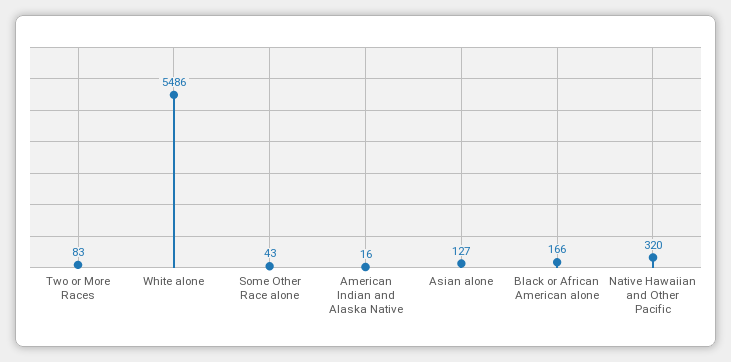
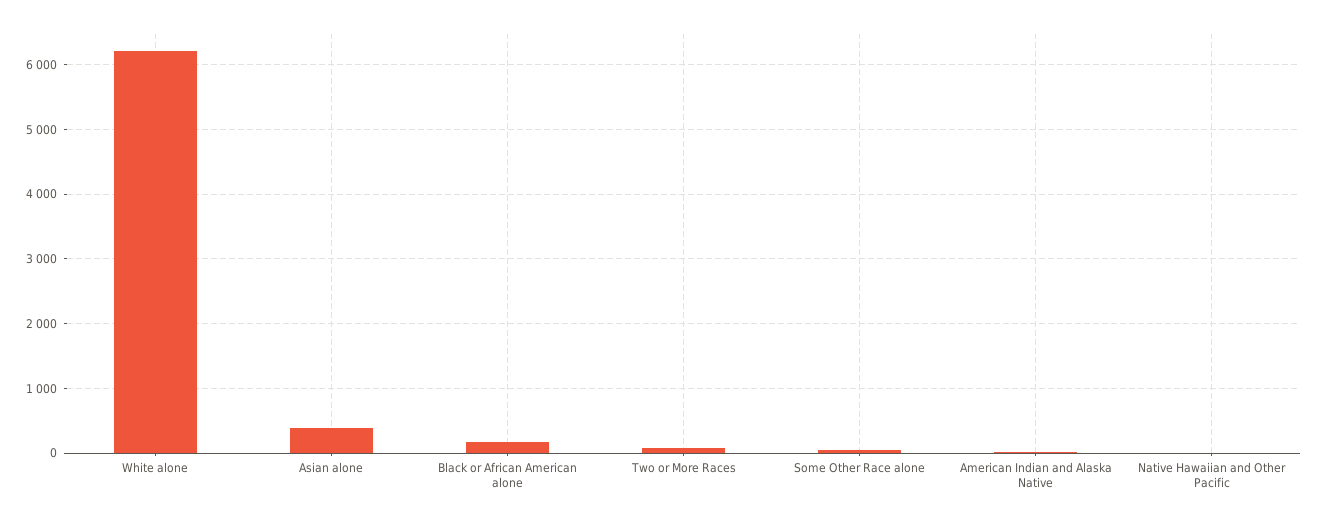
White alone: 5486 -> 6200
Asian alone: 127 -> 400
Native Hawaiian and Other Pacific: 320 -> 0

